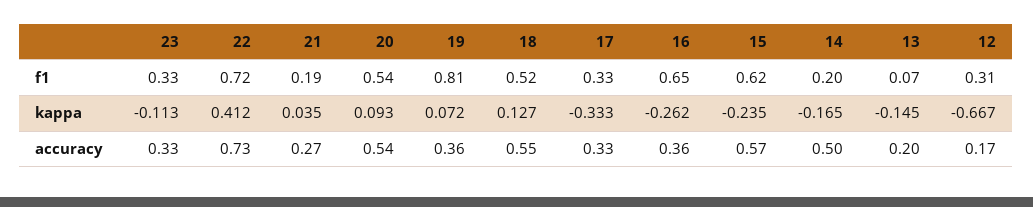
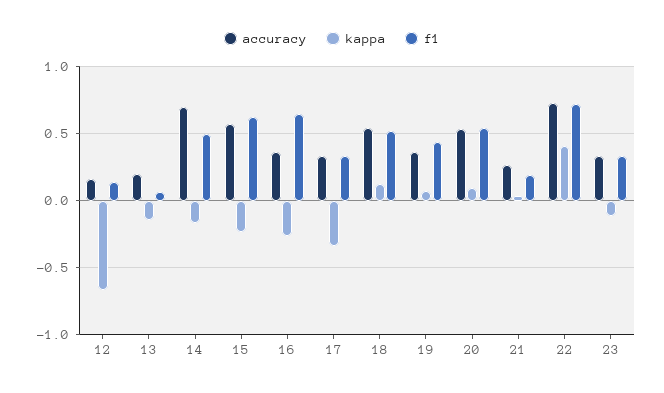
f1, 19: 0.81 -> 0.45
f1, 14: 0.2 -> 0.5
f1, 12: 0.31 -> 0.15
accuracy, 14: 0.5 -> 0.7

